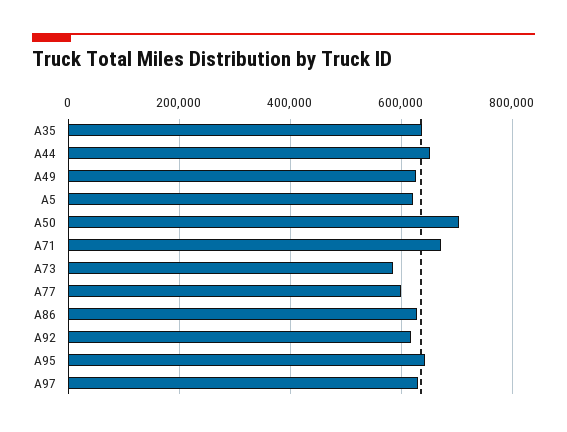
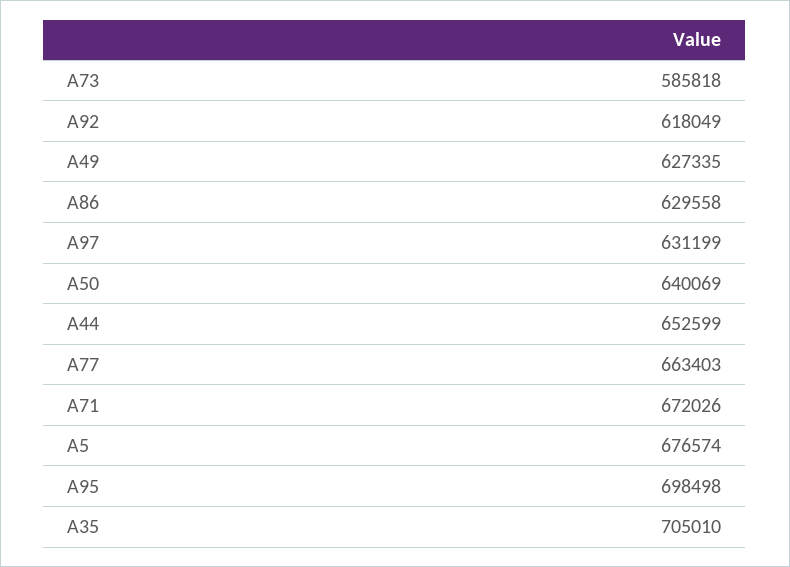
A35: 640000 -> 705010
A5: 620000 -> 676574
A50: 700000 -> 640069
A77: 600000 -> 663403
A95: 640000 -> 698498

